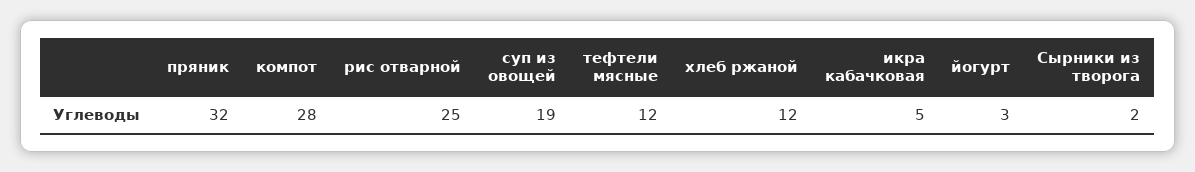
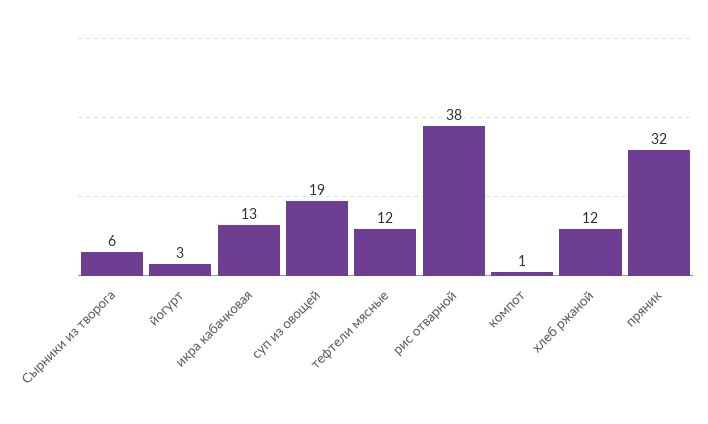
компот: 28 -> 1
рис отварной: 25 -> 38
икра кабачковая: 5 -> 13
Сырники из творога: 2 -> 6

